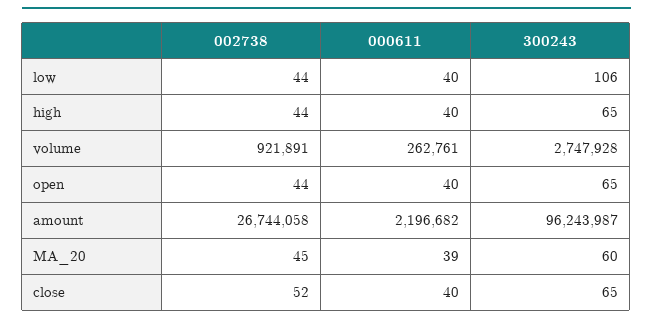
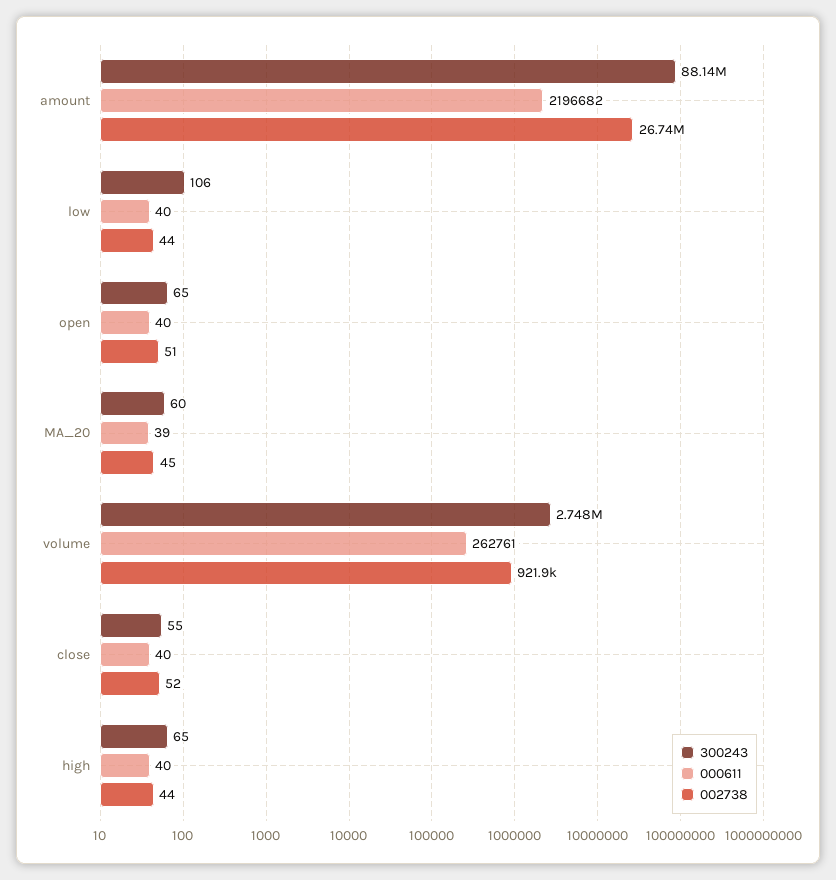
002738, open: 44 -> 51
300243, amount: 96243987 -> 88140000
300243, close: 65 -> 55

